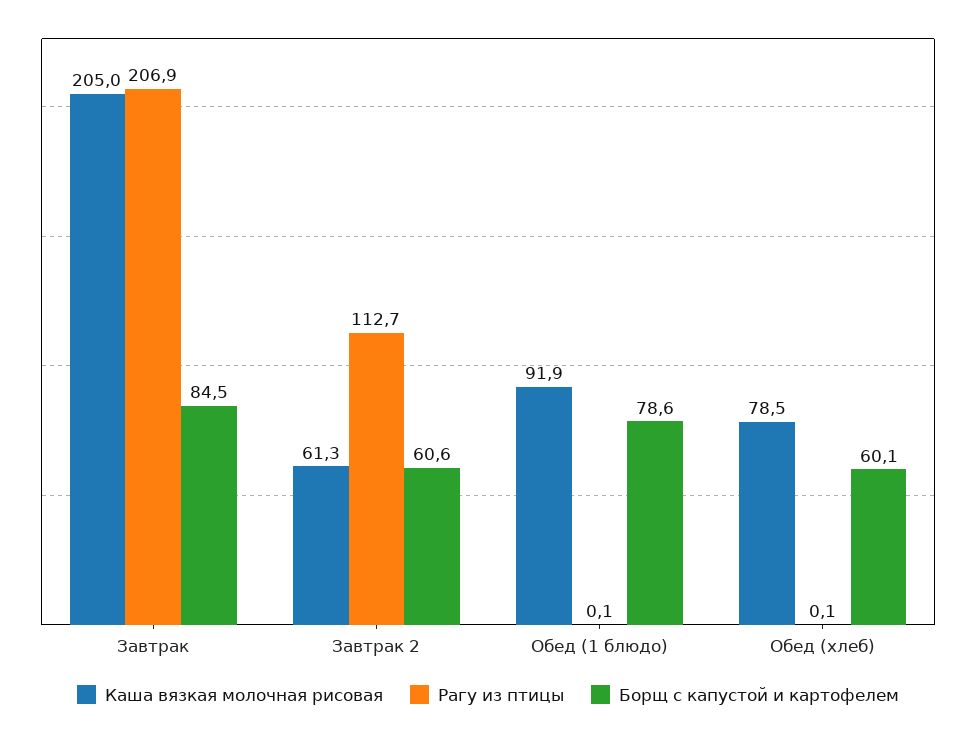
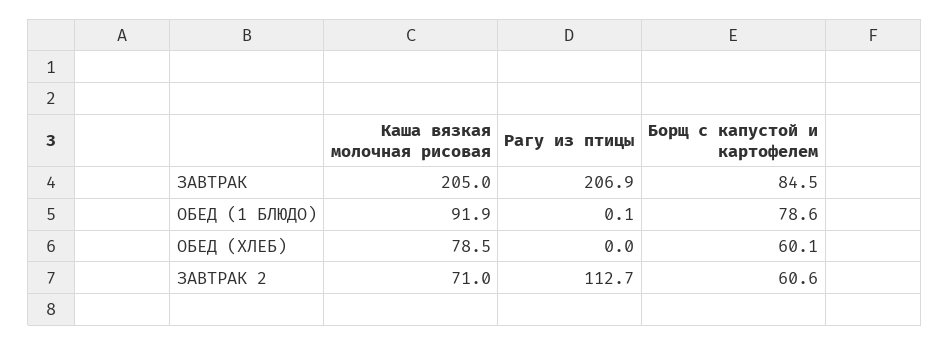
Каша вязкая молочная рисовая, Завтрак 2: 61.3 -> 71
Рагу из птицы, Обед (хлеб): 0.1 -> 0

